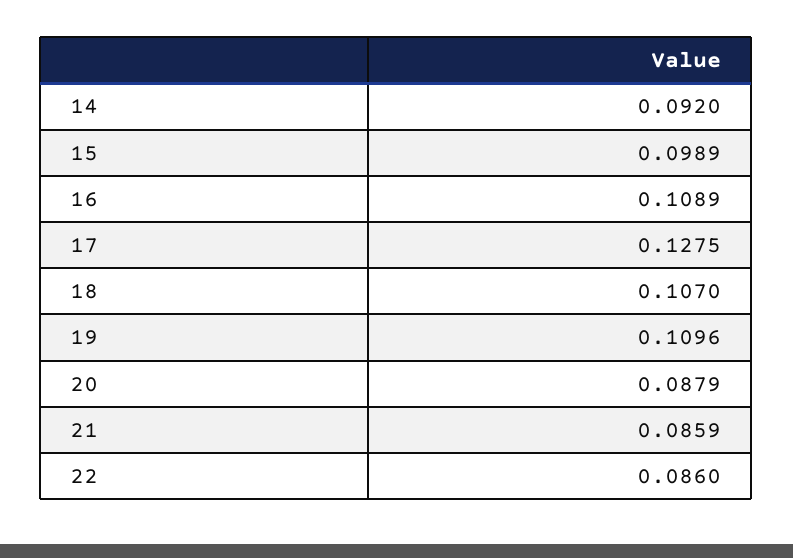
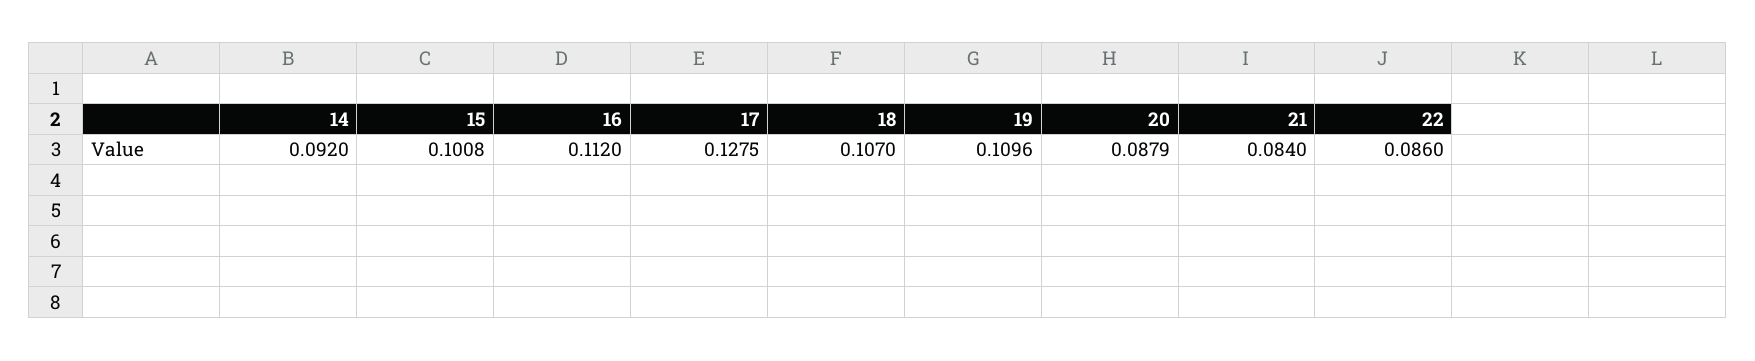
15: 0.0989 -> 0.1008
16: 0.1089 -> 0.112
21: 0.0859 -> 0.084

